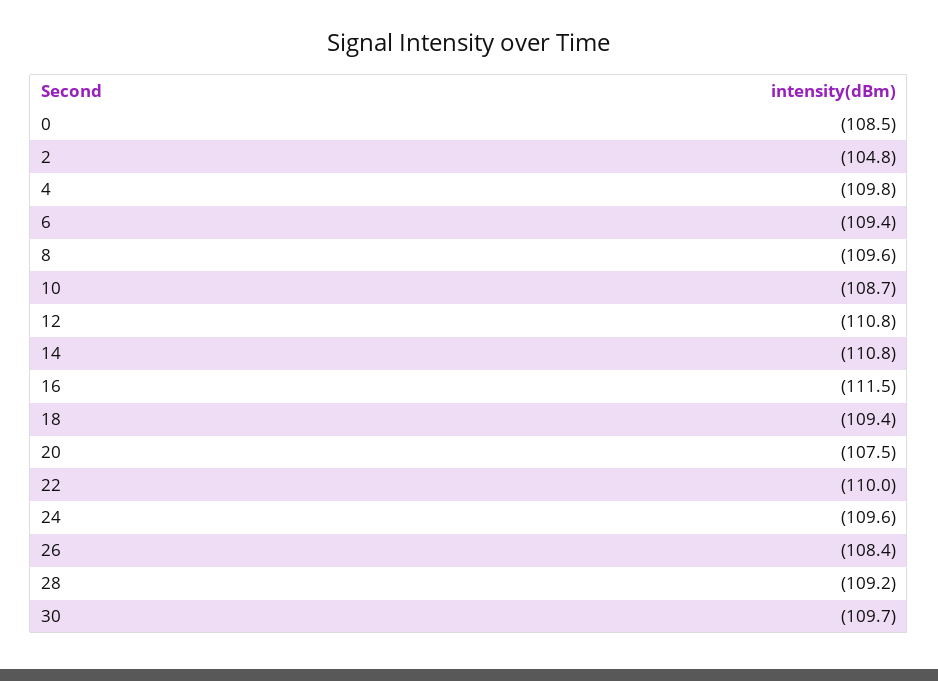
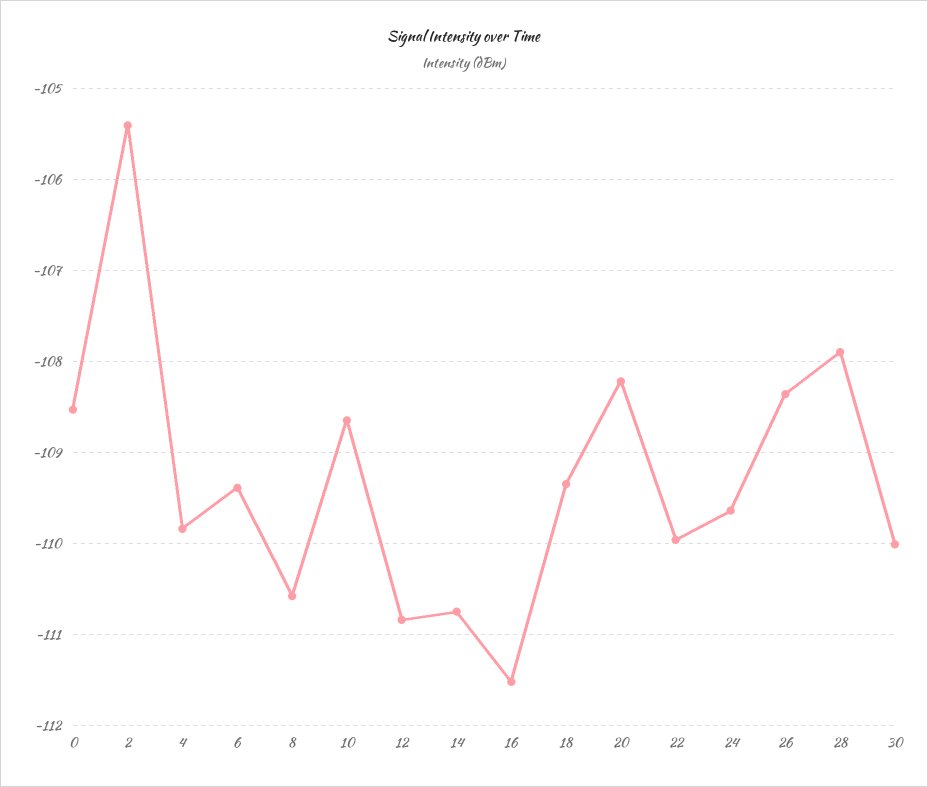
2: -104.8 -> -105.4
8: -109.6 -> -110.6
20: -107.5 -> -108.2
28: -109.2 -> -107.9
30: -109.7 -> -110

